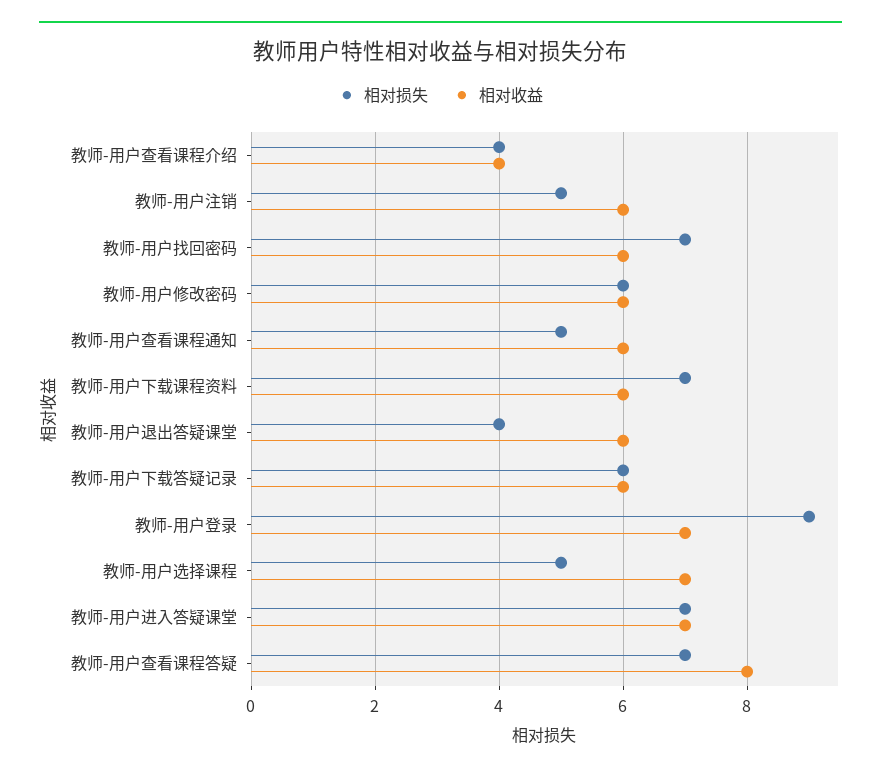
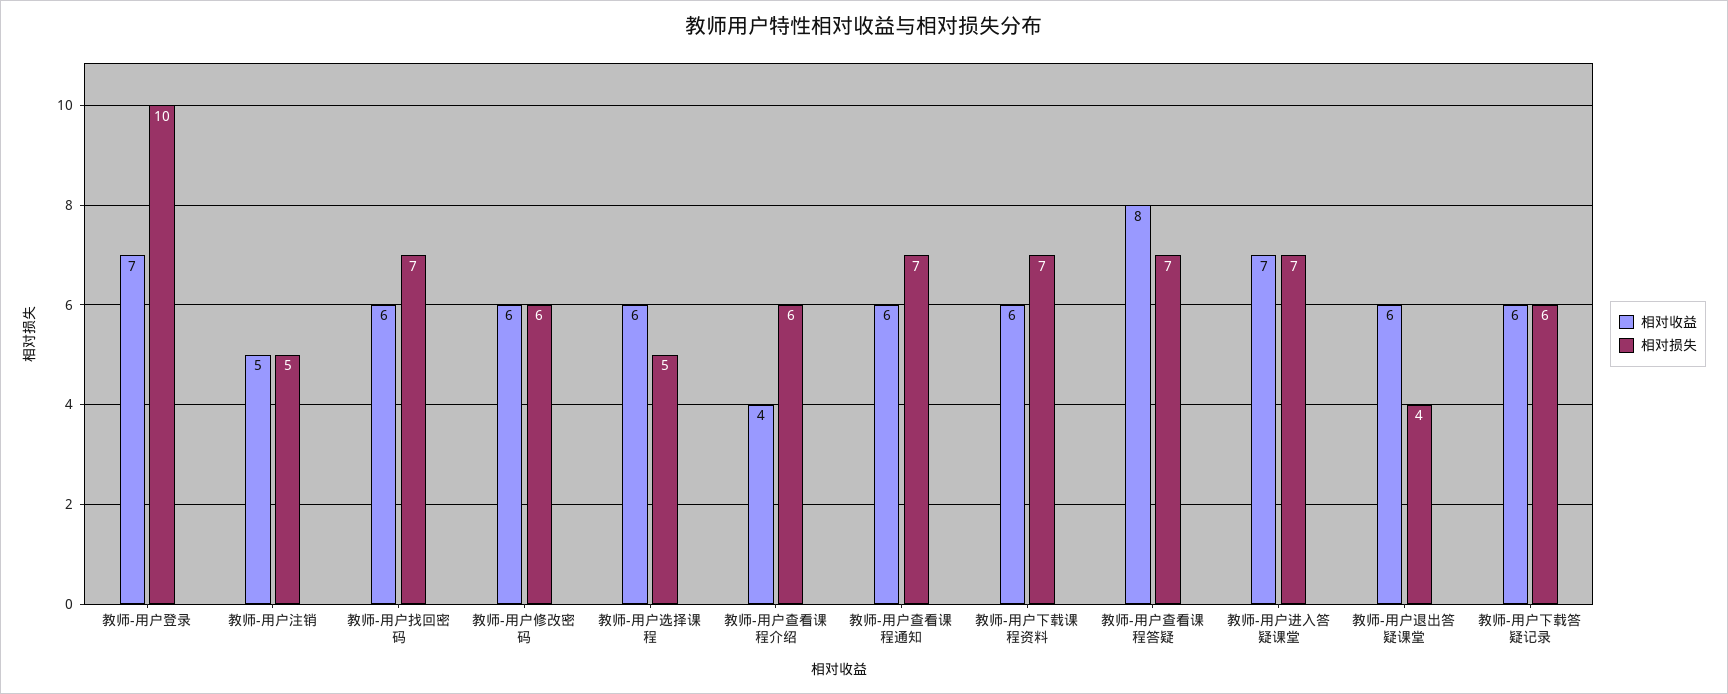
相对损失, 教师-用户查看课程介绍: 4 -> 6
相对收益, 教师-用户注销: 6 -> 5
相对损失, 教师-用户查看课程通知: 5 -> 7
相对损失, 教师-用户登录: 9 -> 10
相对收益, 教师-用户选择课程: 7 -> 6

